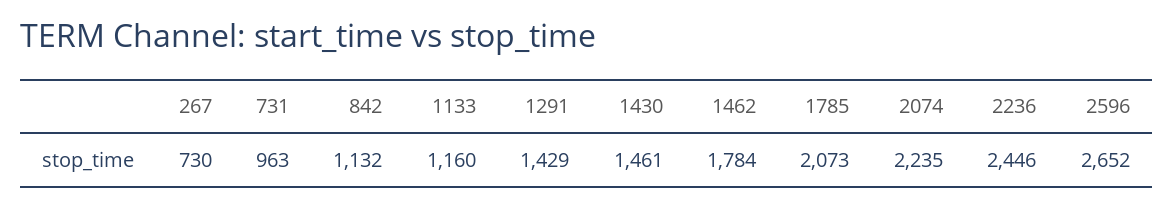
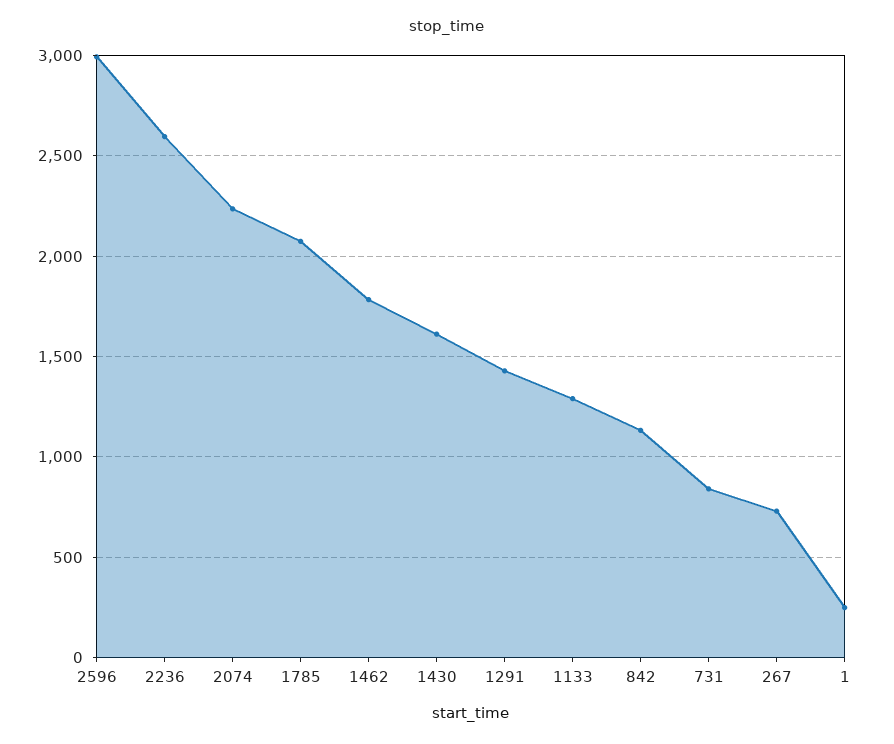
731: 963 -> 850
1133: 1160 -> 1300
1430: 1461 -> 1600
2236: 2446 -> 2600
2596: 2652 -> 3000
1: none -> 250

